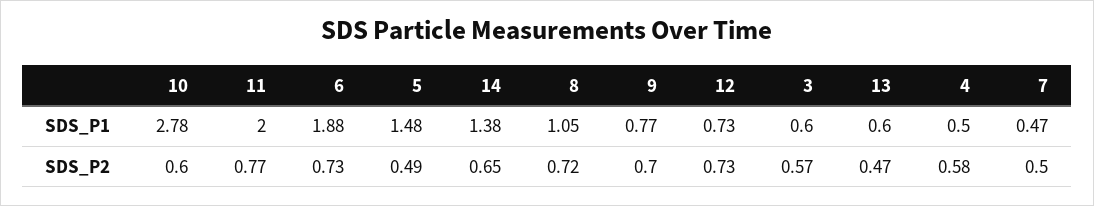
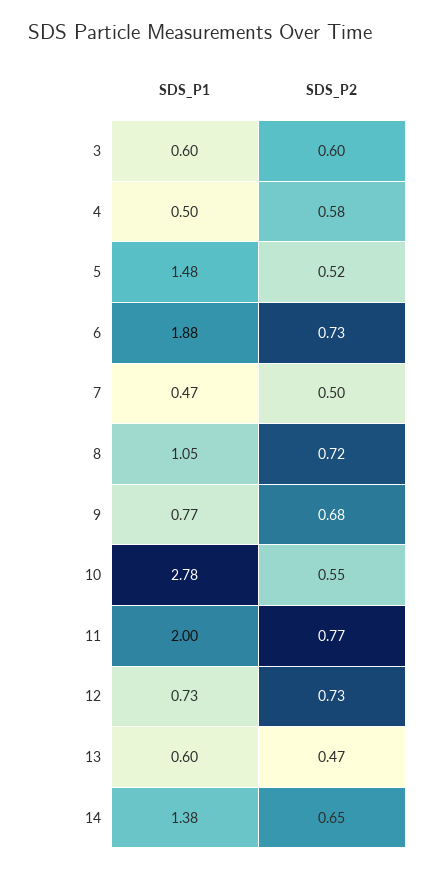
10, SDS_P2: 0.6 -> 0.55
5, SDS_P2: 0.49 -> 0.52
9, SDS_P2: 0.7 -> 0.68
3, SDS_P2: 0.57 -> 0.6

